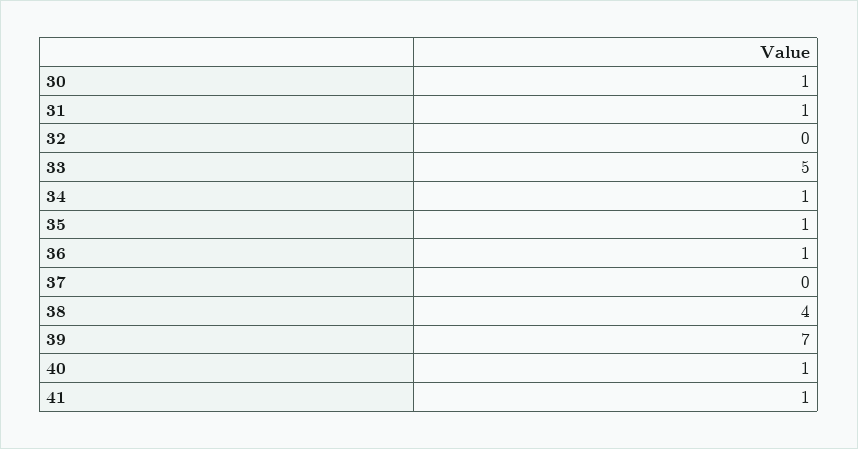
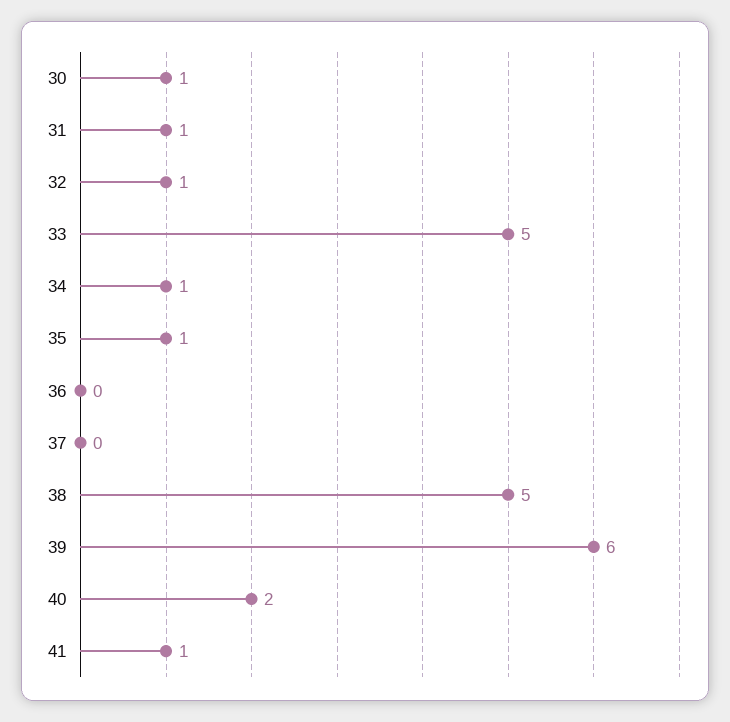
32: 0 -> 1
36: 1 -> 0
38: 4 -> 5
39: 7 -> 6
40: 1 -> 2

